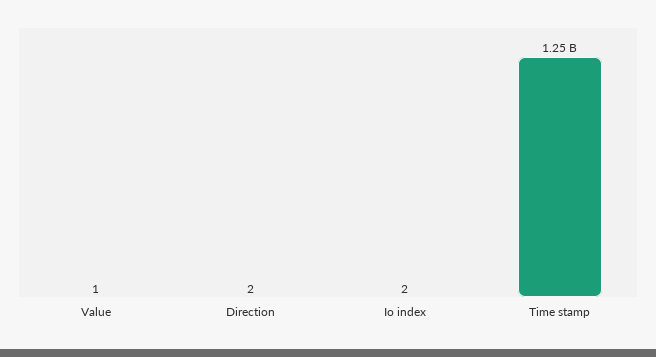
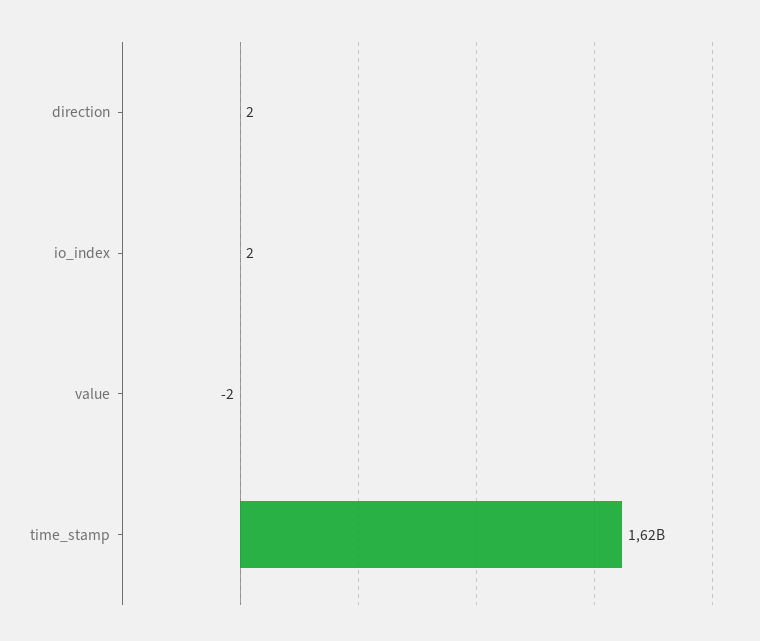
Value: 1 -> -2
Time stamp: 1250000000 -> 1620000000

